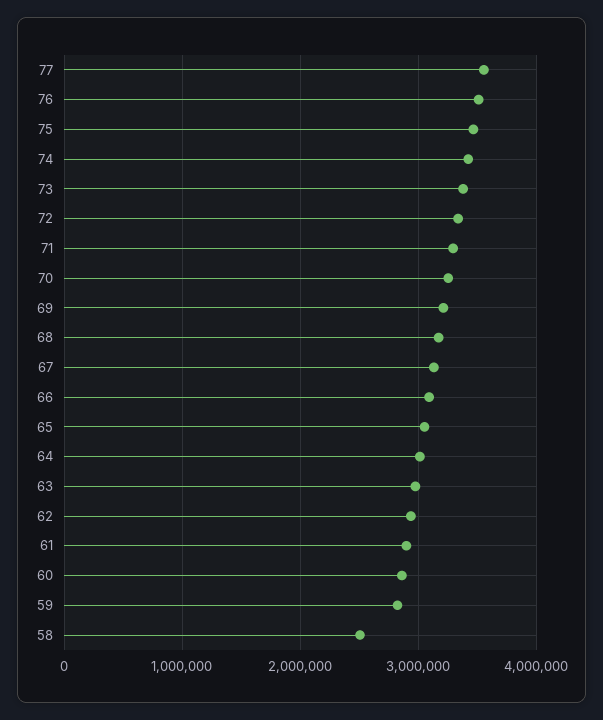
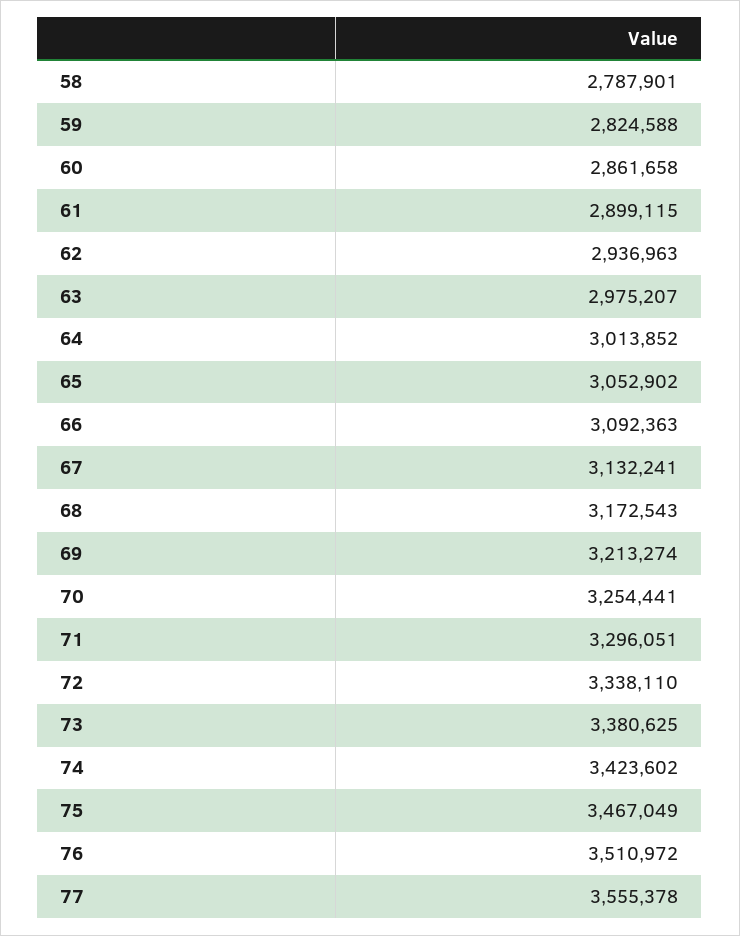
58: 2500000 -> 2787901

